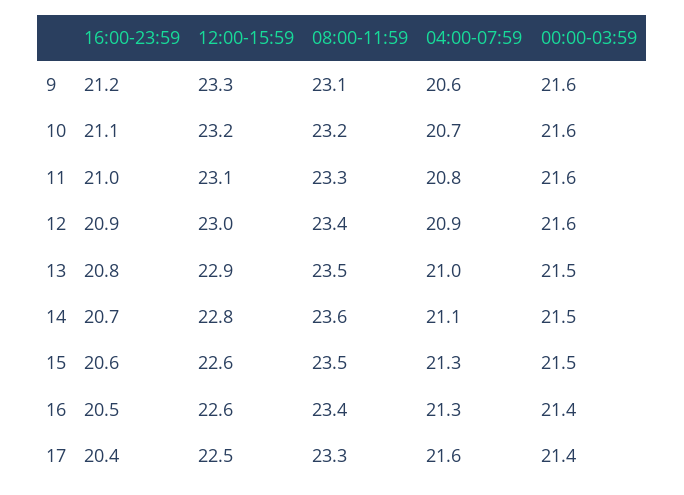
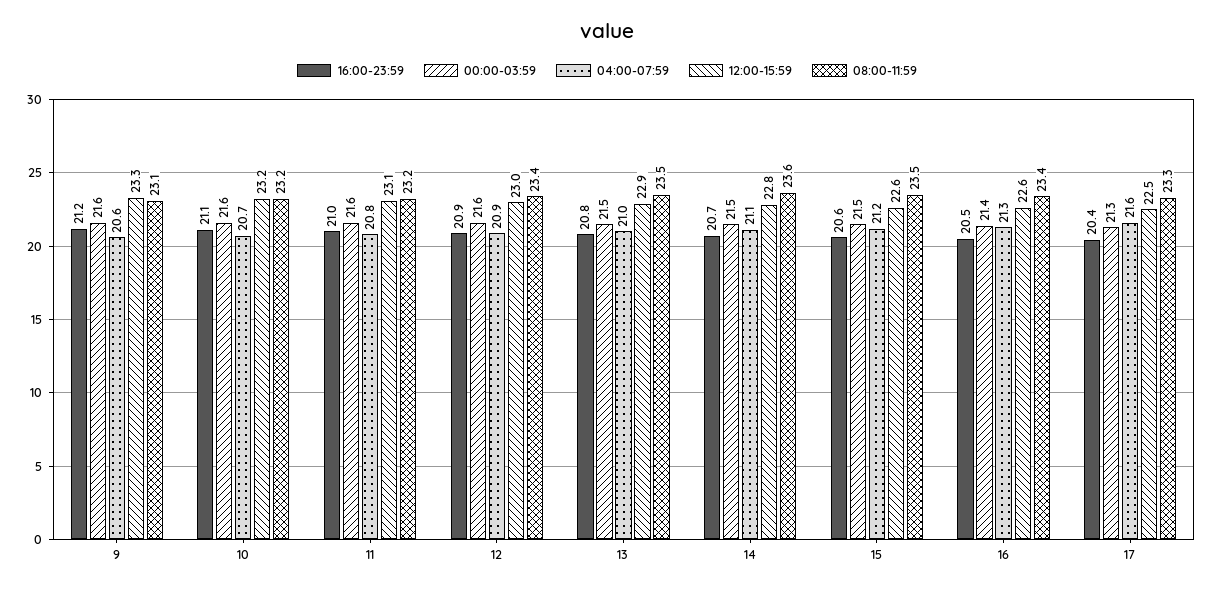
08:00-11:59, 11: 23.3 -> 23.2
04:00-07:59, 15: 21.3 -> 21.2
00:00-03:59, 17: 21.4 -> 21.3

